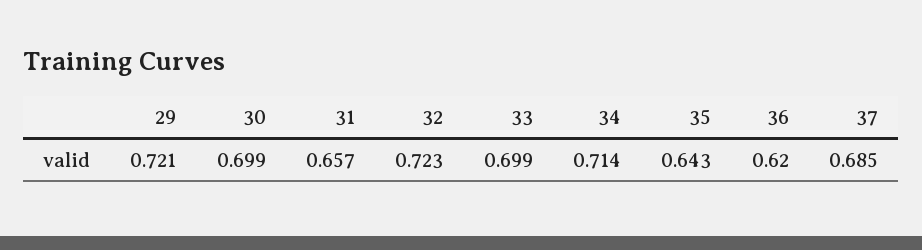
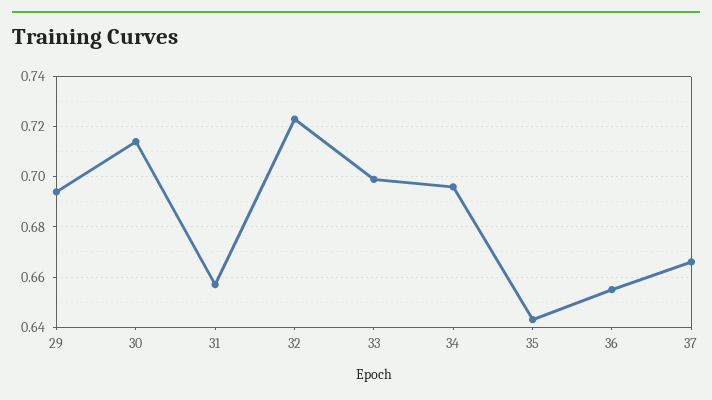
29: 0.721 -> 0.695
30: 0.699 -> 0.715
34: 0.714 -> 0.695
36: 0.62 -> 0.655
37: 0.685 -> 0.665

